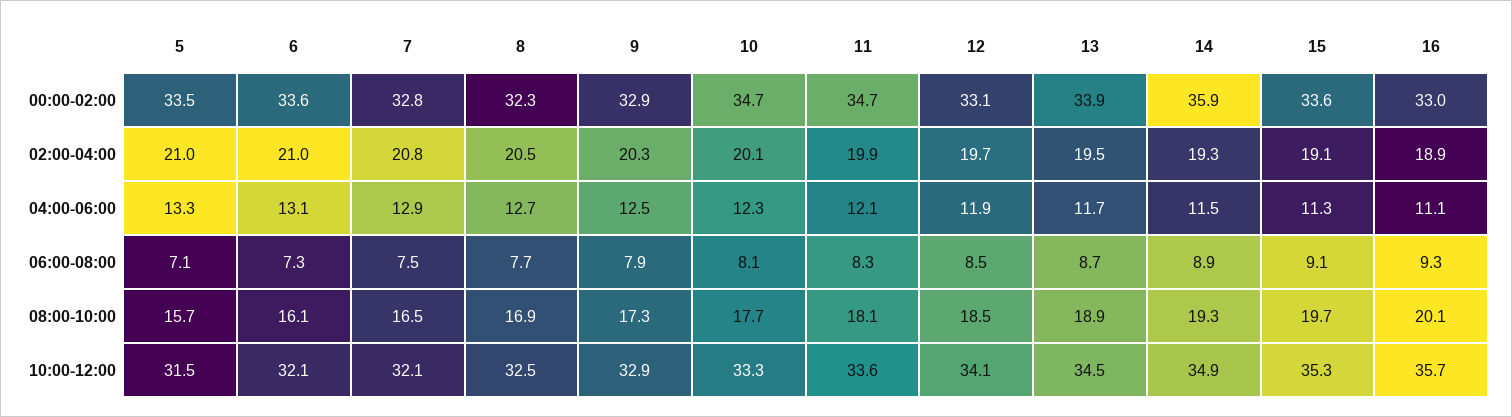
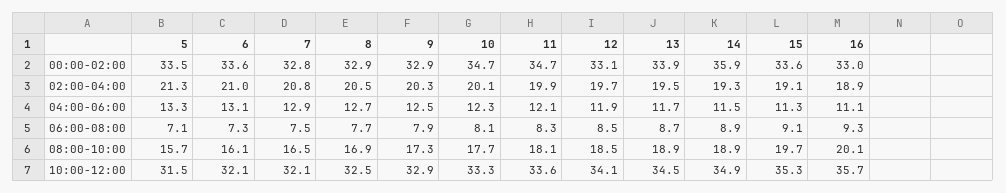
8, 00:00-02:00: 32.3 -> 32.9
5, 02:00-04:00: 21 -> 21.3
14, 08:00-10:00: 19.3 -> 18.9

